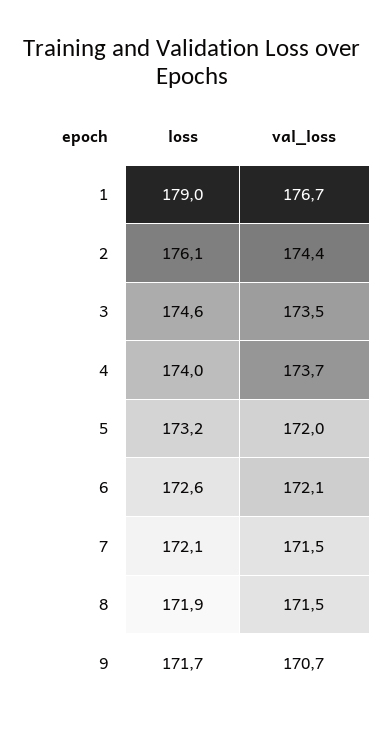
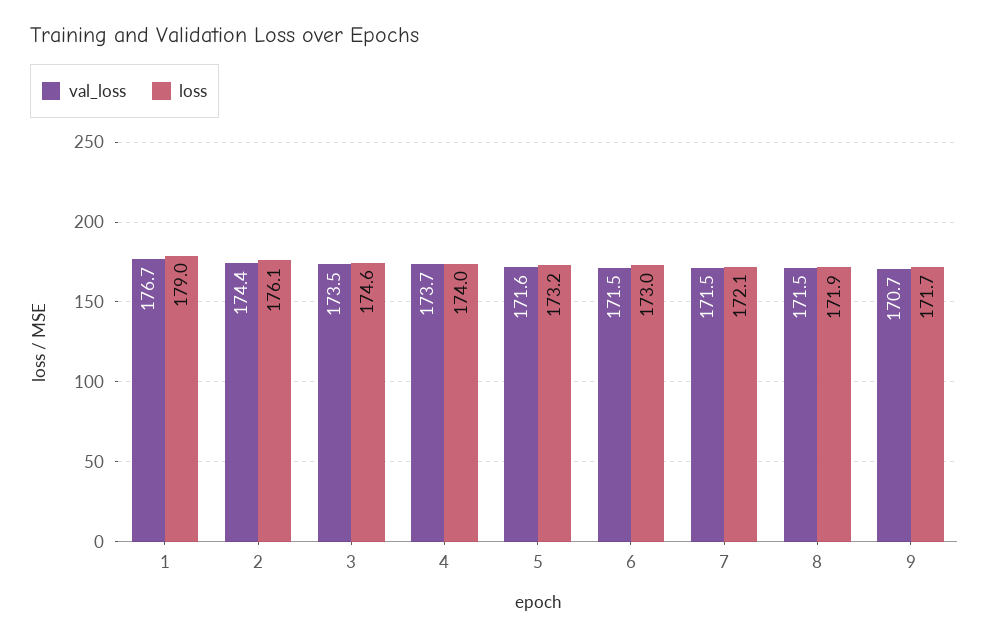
val_loss, 5: 172 -> 171.6
loss, 6: 172.6 -> 173
val_loss, 6: 172.1 -> 171.5

